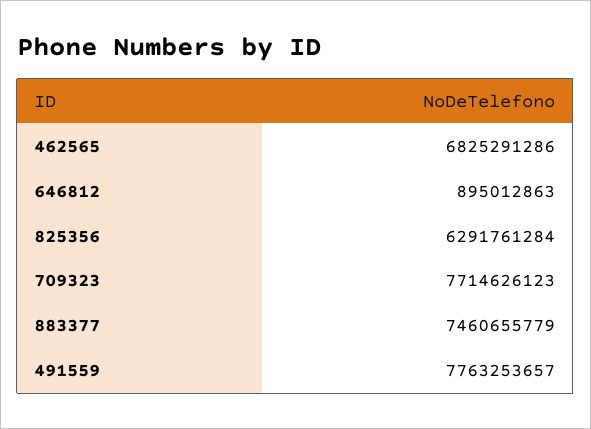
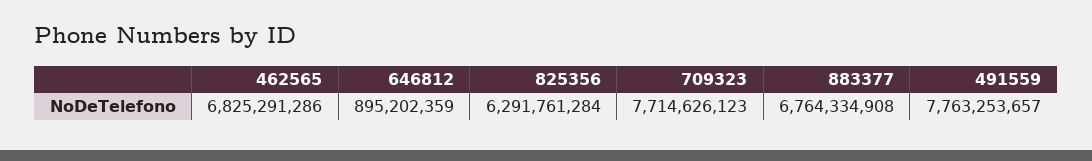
646812: 895012863 -> 895202359
883377: 7460655779 -> 6764334908

